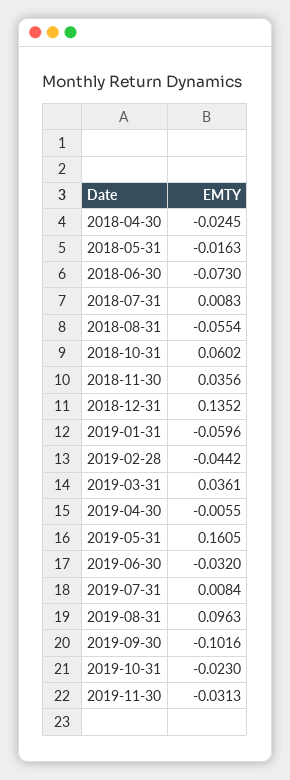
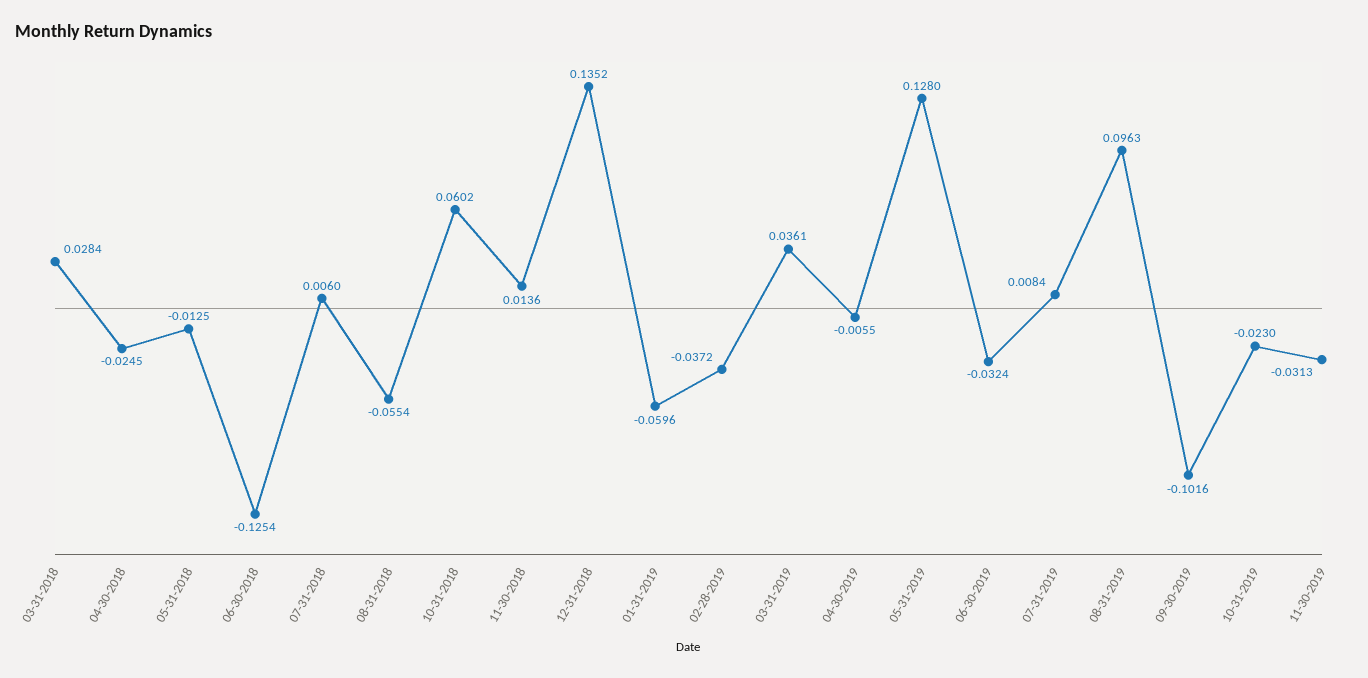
2018-05-31: -0.0163 -> -0.0125
2018-06-30: -0.073 -> -0.1254
2018-07-31: 0.0083 -> 0.006
2018-11-30: 0.0356 -> 0.0136
2019-02-28: -0.0442 -> -0.0372
2019-05-31: 0.1605 -> 0.128
2019-06-30: -0.032 -> -0.0324
03-31-2018: none -> 0.0284

